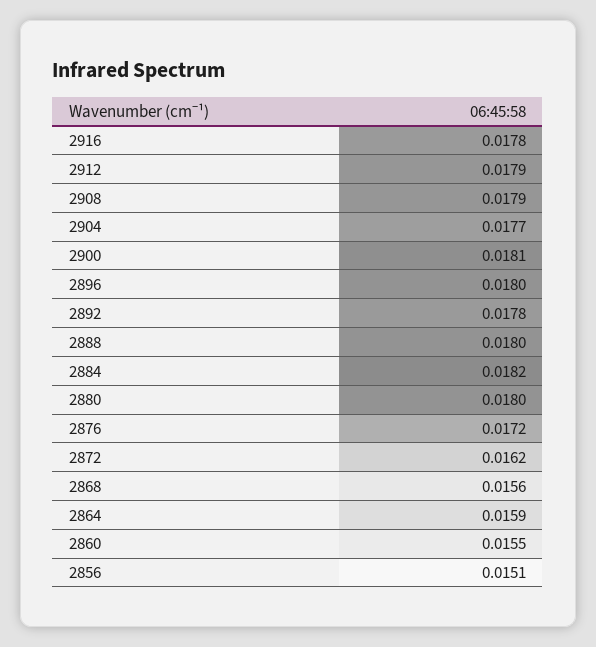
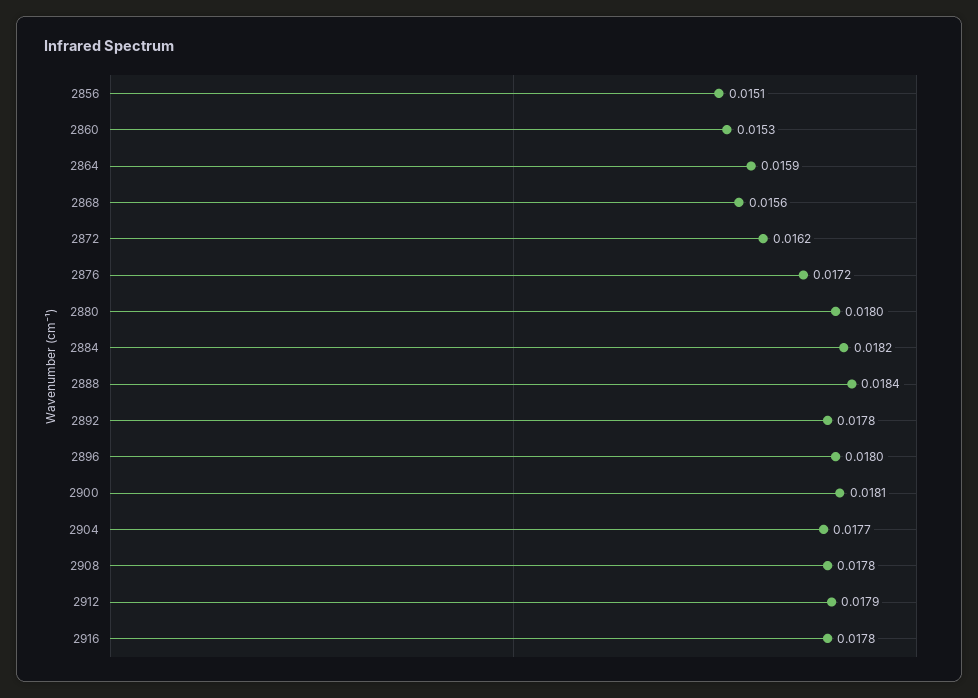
2908: 0.0179 -> 0.0178
2888: 0.018 -> 0.0184
2860: 0.0155 -> 0.0153

